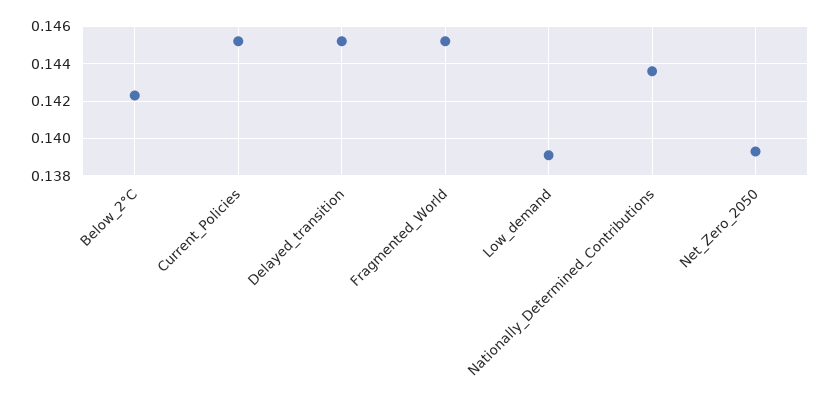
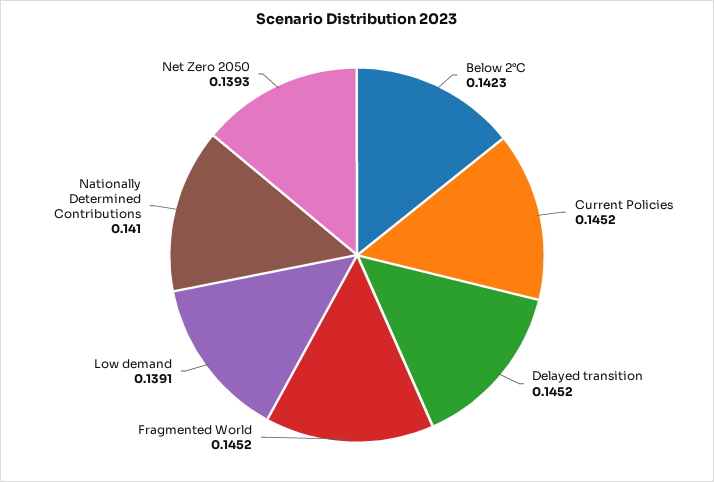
Nationally_Determined_Contributions: 0.1435 -> 0.141

